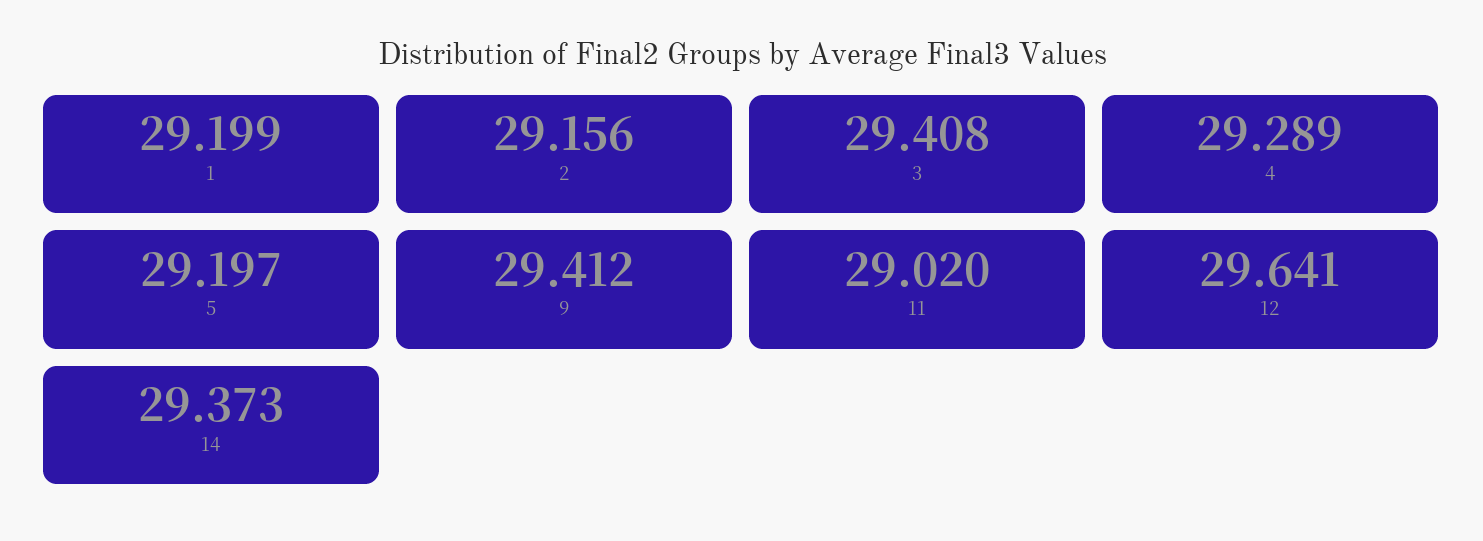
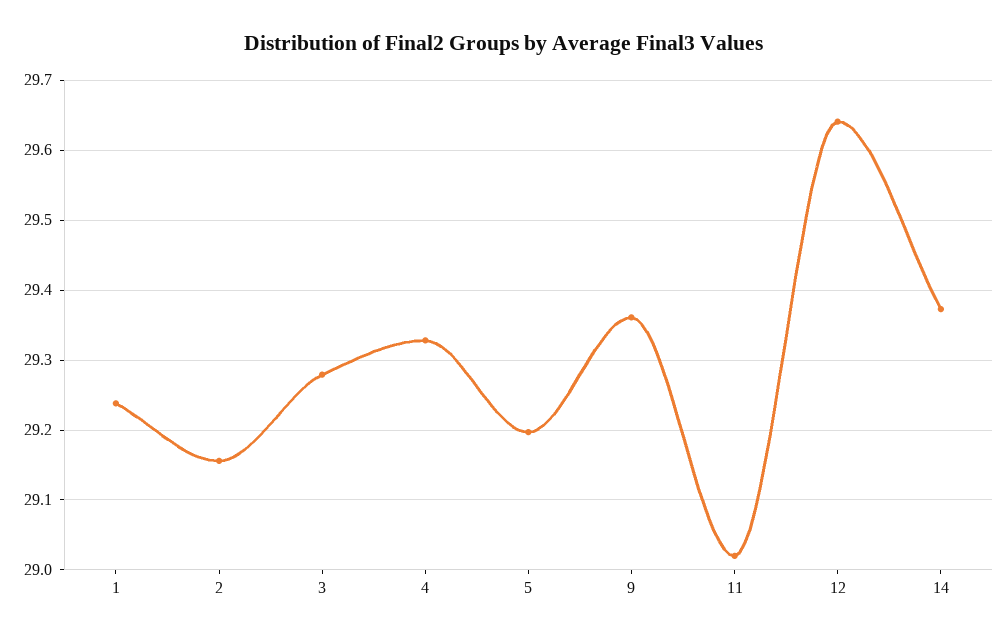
1: 29.199 -> 29.24
3: 29.408 -> 29.28
4: 29.289 -> 29.33
9: 29.412 -> 29.36

